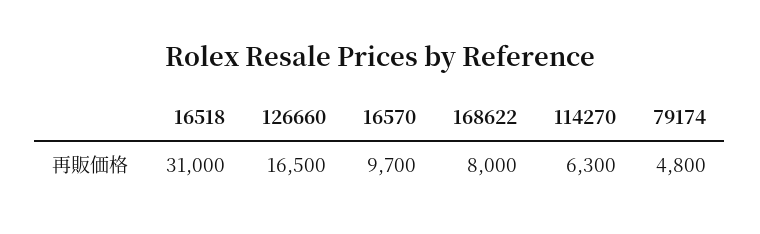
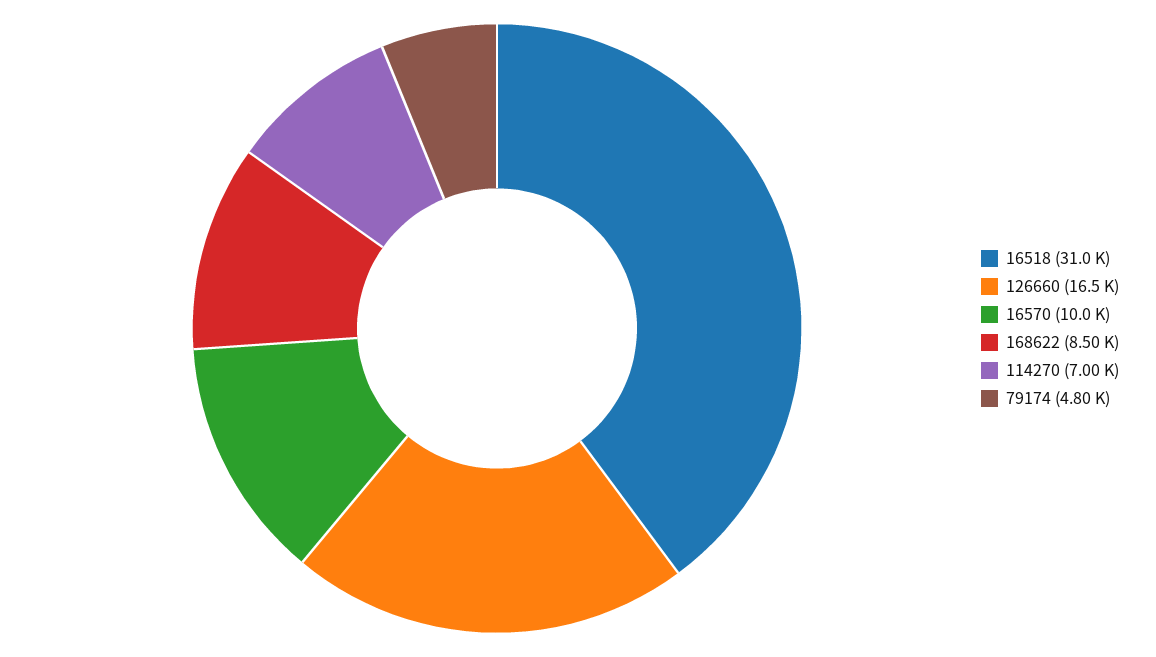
16570: 9700 -> 10000
168622: 8000 -> 8500
114270: 6300 -> 7000

